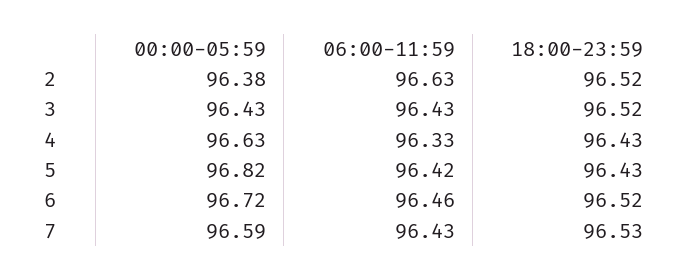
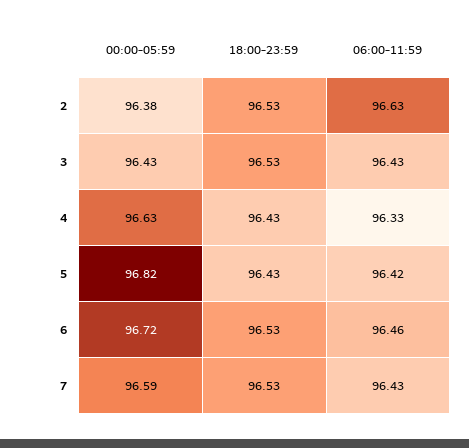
18:00-23:59, 2: 96.52 -> 96.53
18:00-23:59, 3: 96.52 -> 96.53
18:00-23:59, 6: 96.52 -> 96.53

